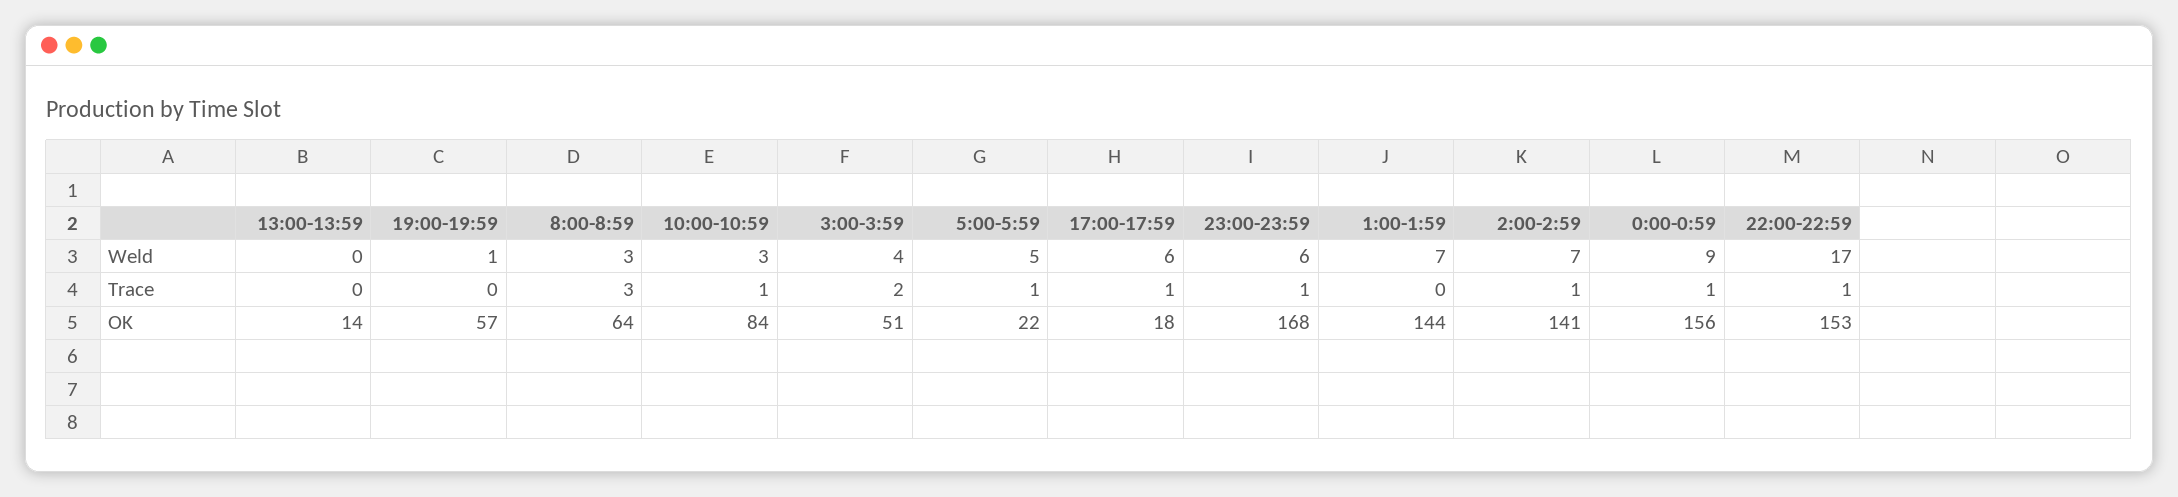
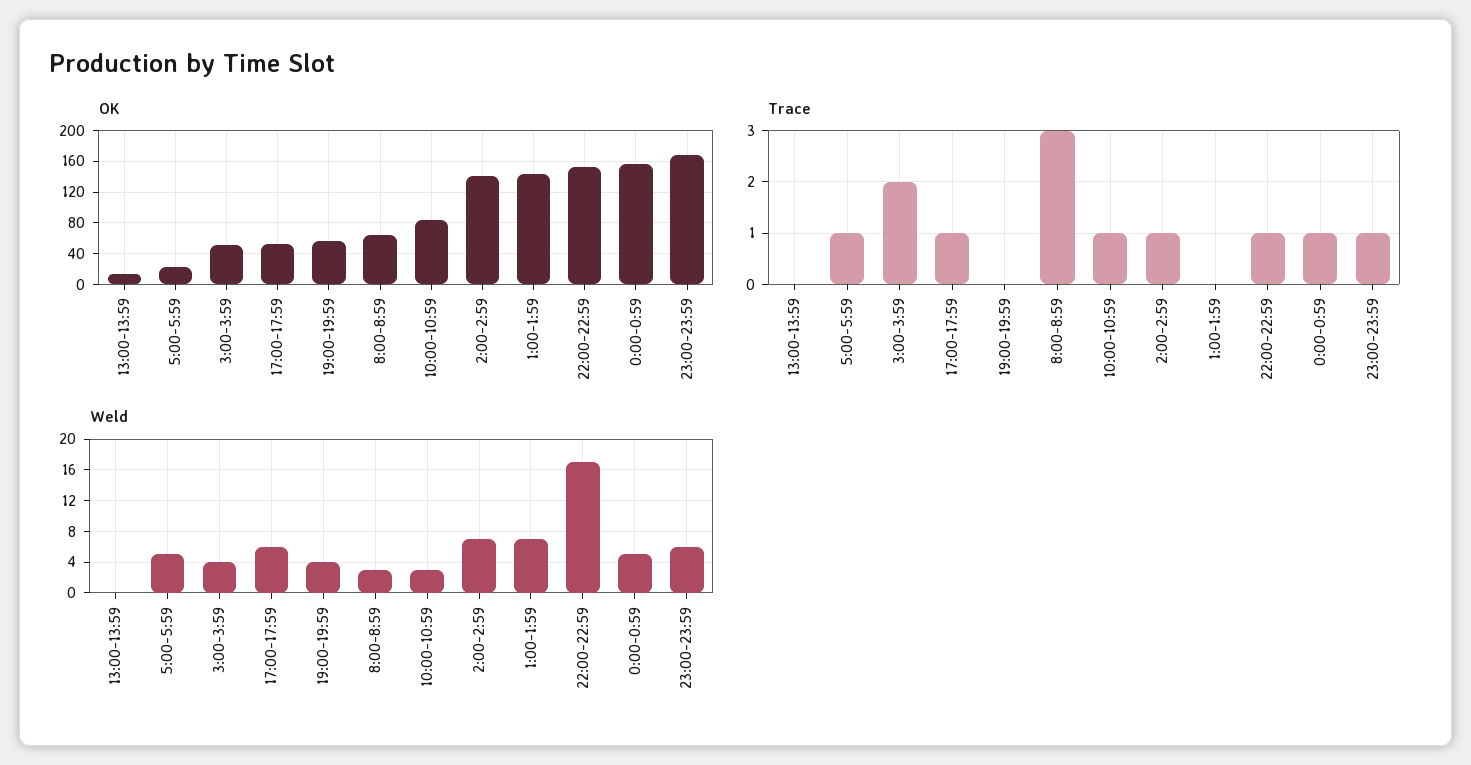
Weld, 19:00-19:59: 1 -> 4
Weld, 0:00-0:59: 9 -> 5
OK, 17:00-17:59: 18 -> 50

